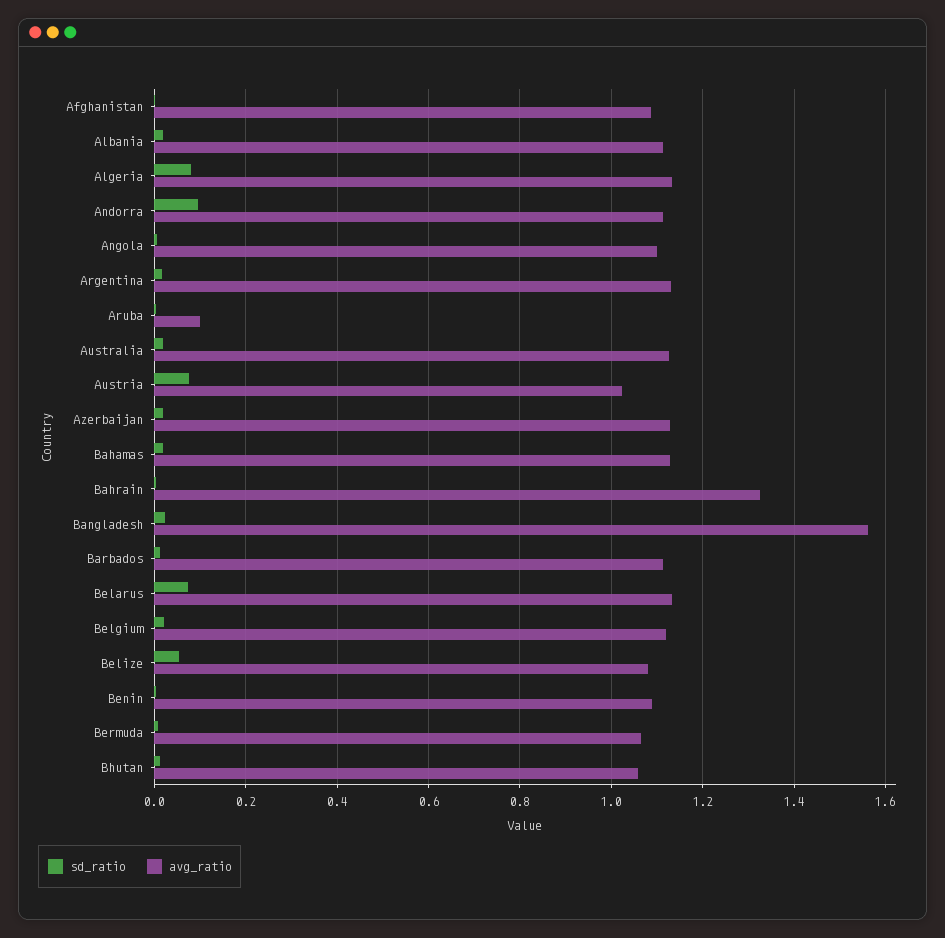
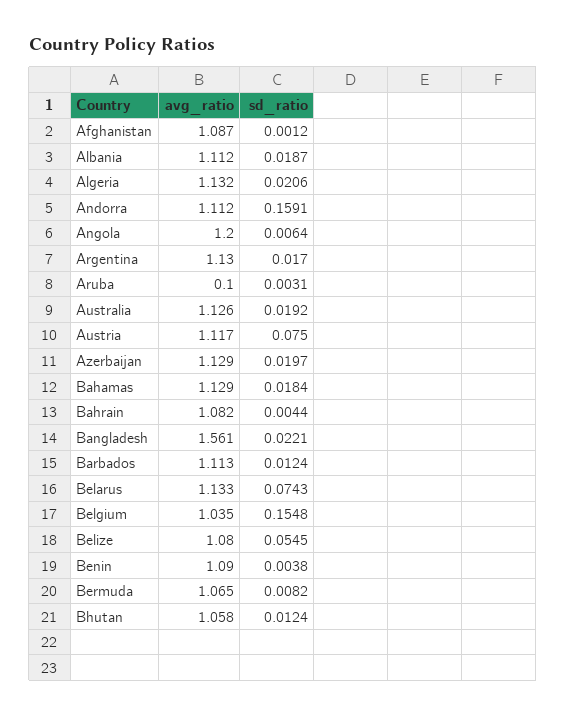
sd_ratio, Algeria: 0.08 -> 0.0206
sd_ratio, Andorra: 0.1 -> 0.1591
avg_ratio, Angola: 1.1 -> 1.2
avg_ratio, Austria: 1.02 -> 1.117
avg_ratio, Bahrain: 1.32 -> 1.082
sd_ratio, Belgium: 0.02 -> 0.1548
avg_ratio, Belgium: 1.12 -> 1.035

